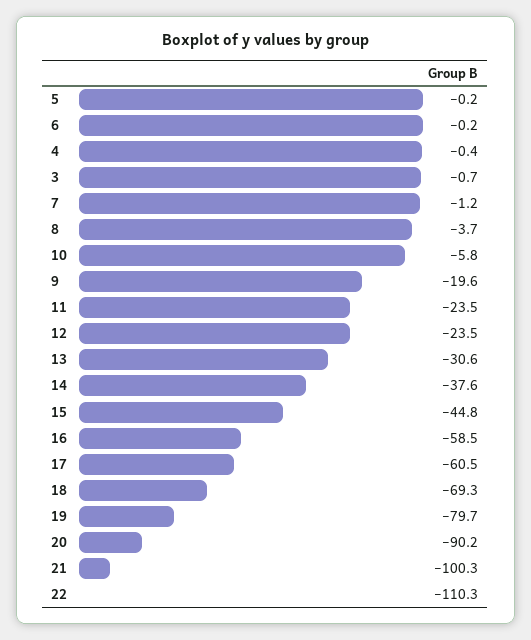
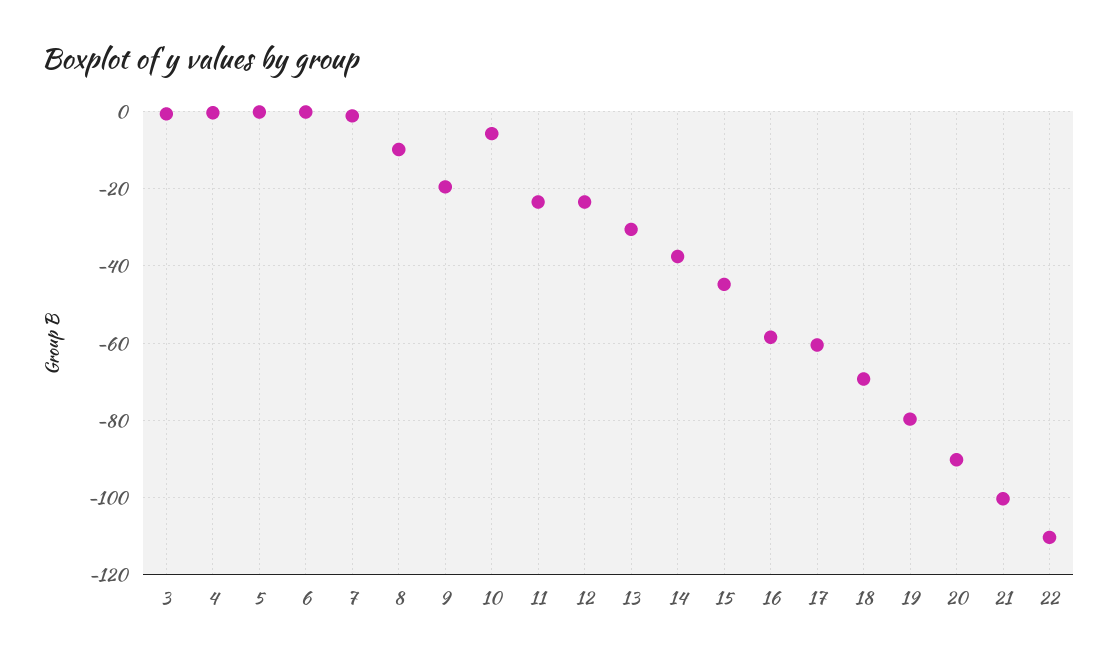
8: -3.7 -> -10

